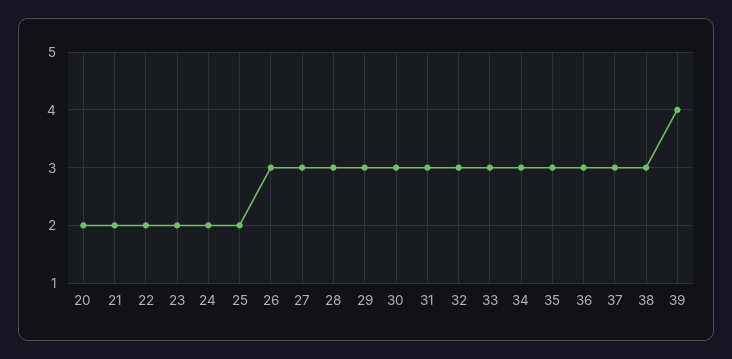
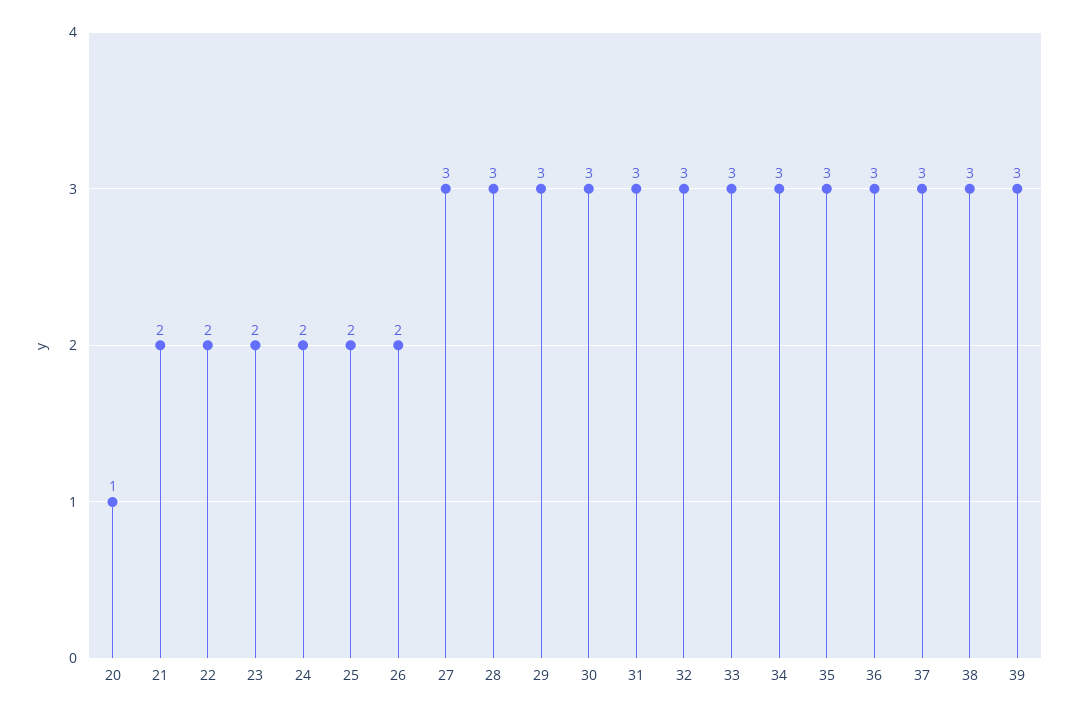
20: 2 -> 1
26: 3 -> 2
39: 4 -> 3

